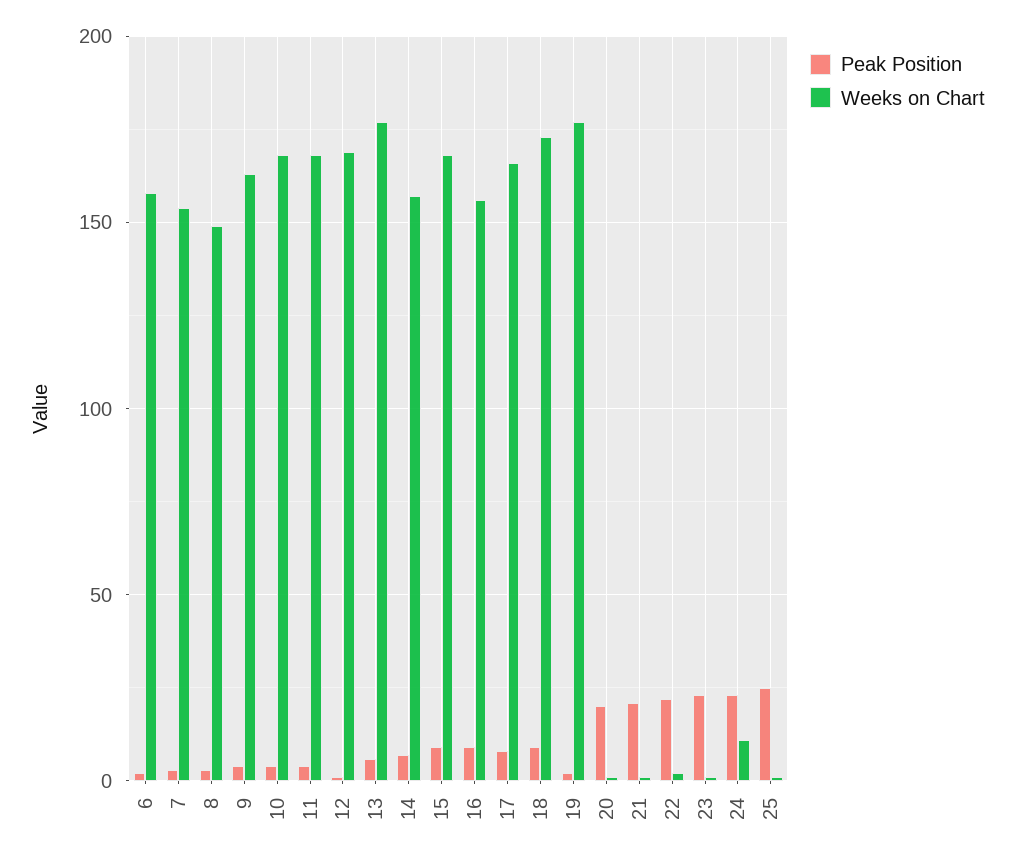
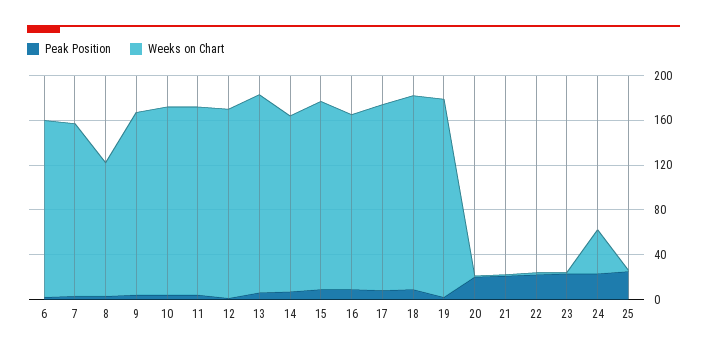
Weeks on Chart, 8: 150 -> 120
Weeks on Chart, 24: 10 -> 40

